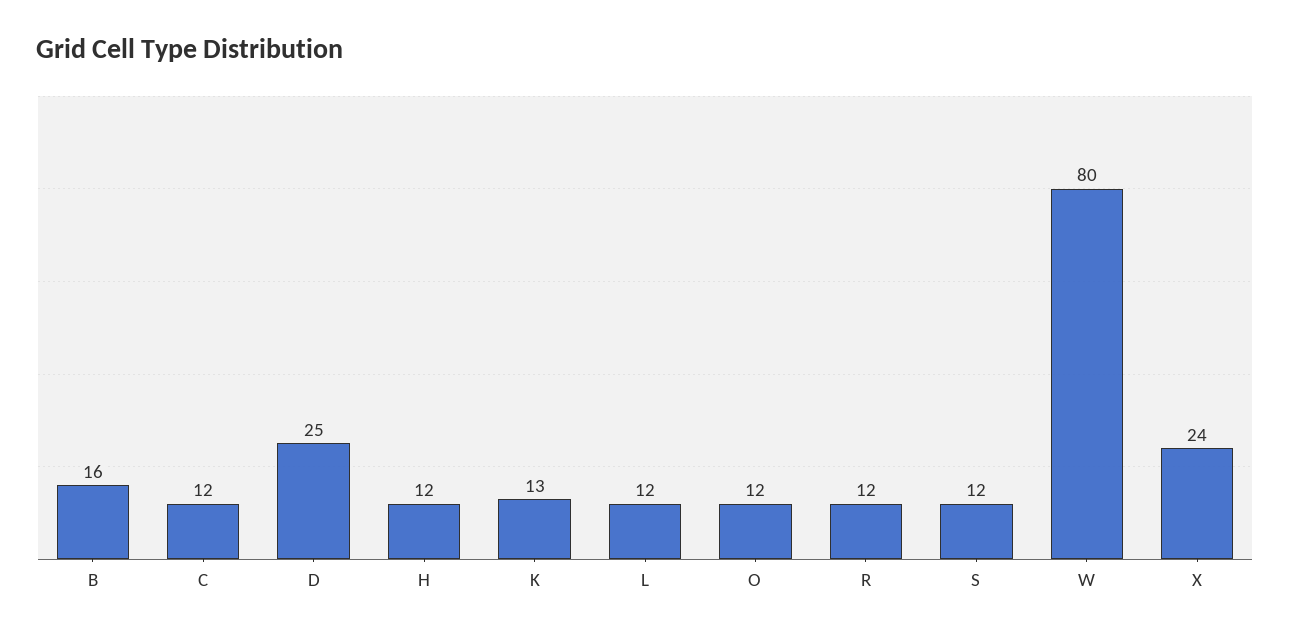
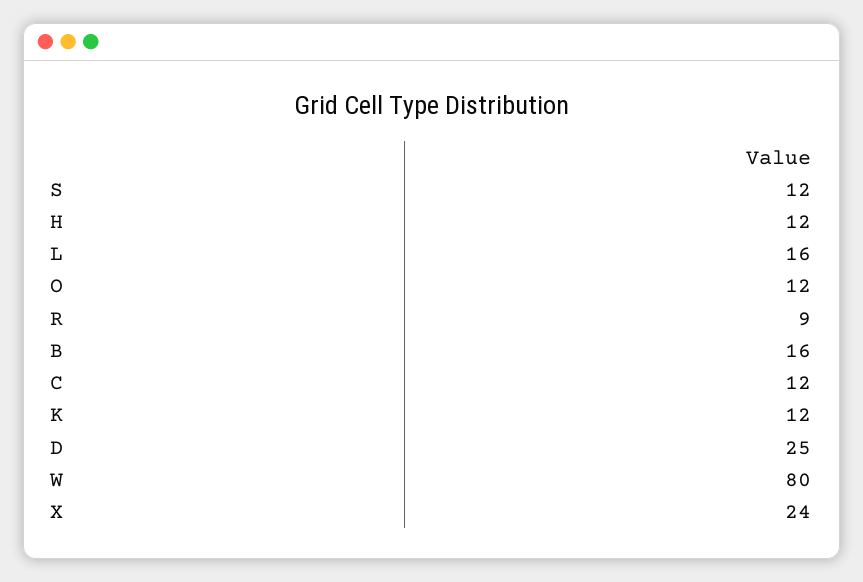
K: 13 -> 12
L: 12 -> 16
R: 12 -> 9

